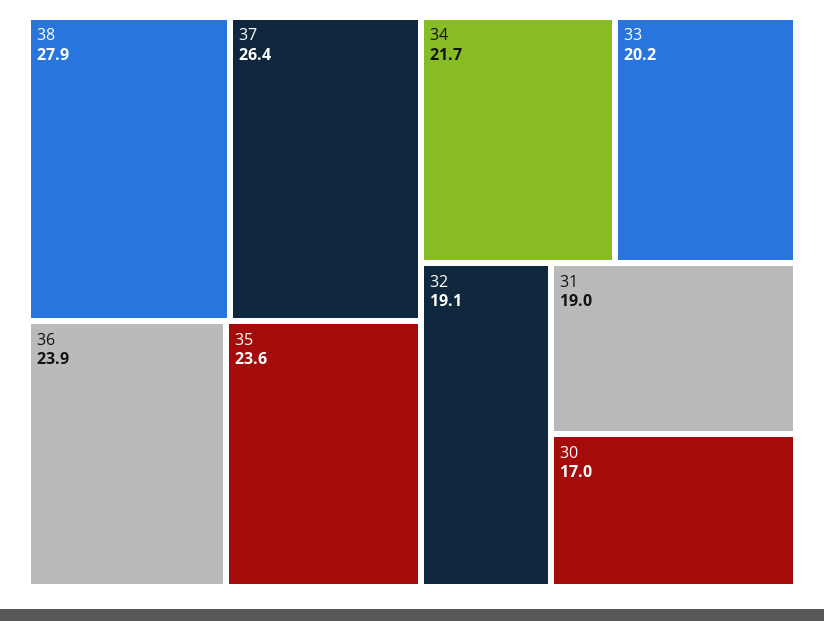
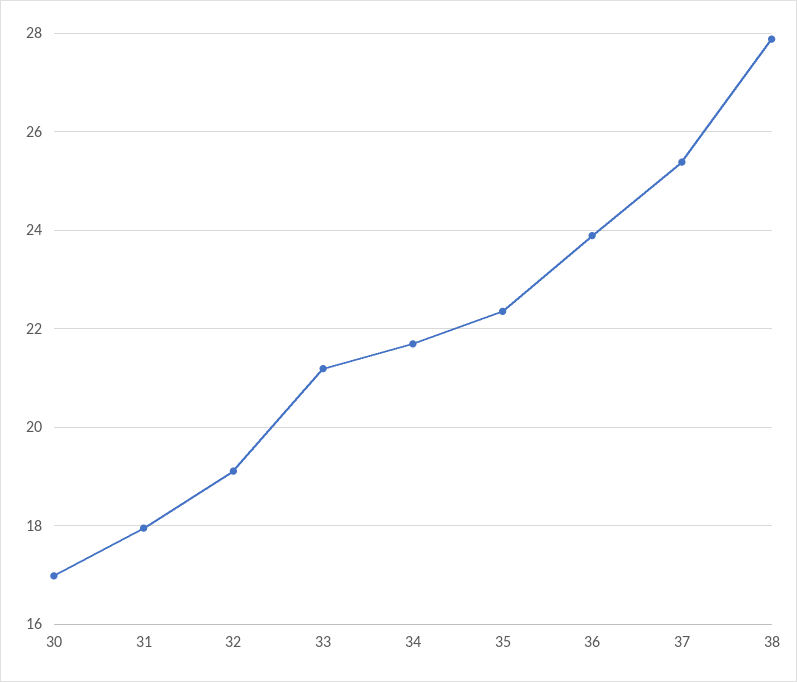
37: 26.4 -> 25.4
35: 23.6 -> 22.4
33: 20.2 -> 21.2
31: 19 -> 18

